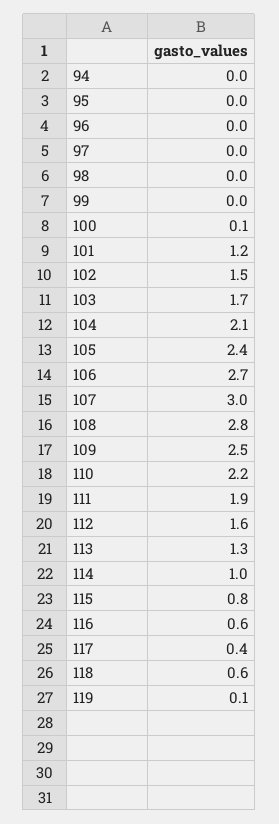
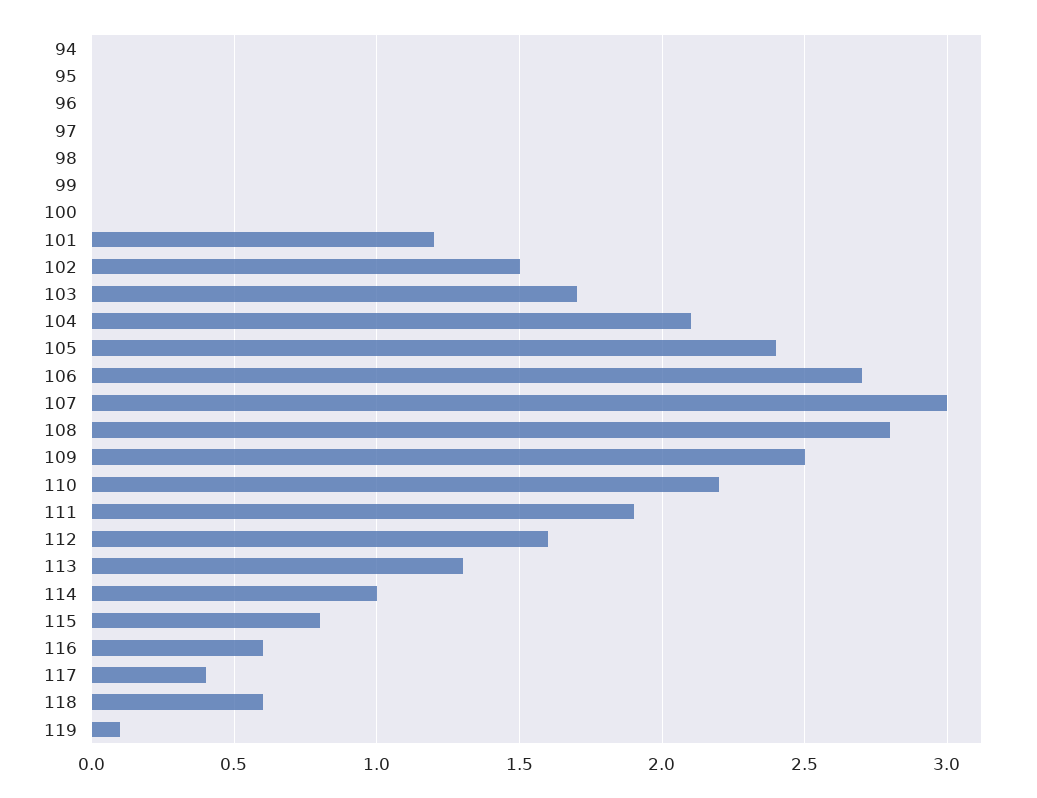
100: 0.1 -> 0

